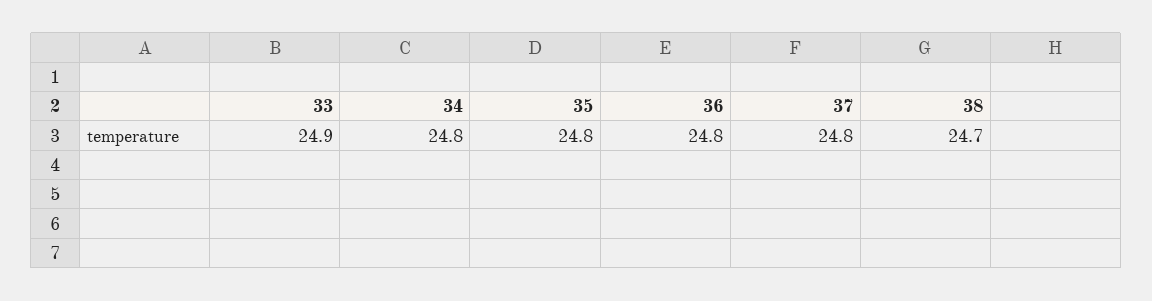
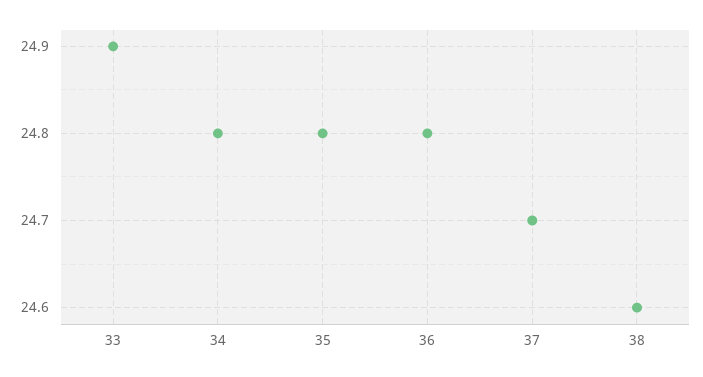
37: 24.8 -> 24.7
38: 24.7 -> 24.6

